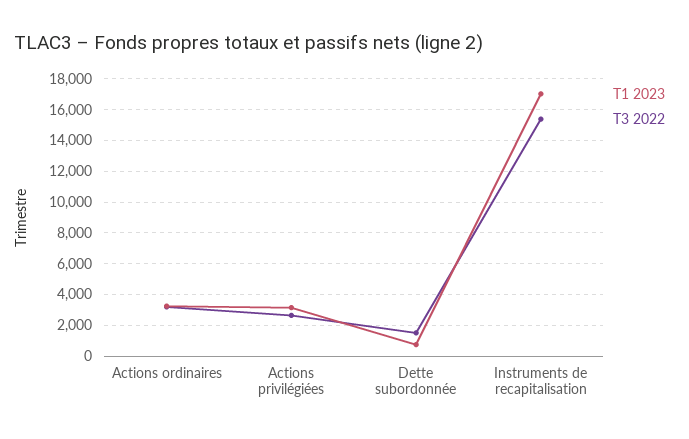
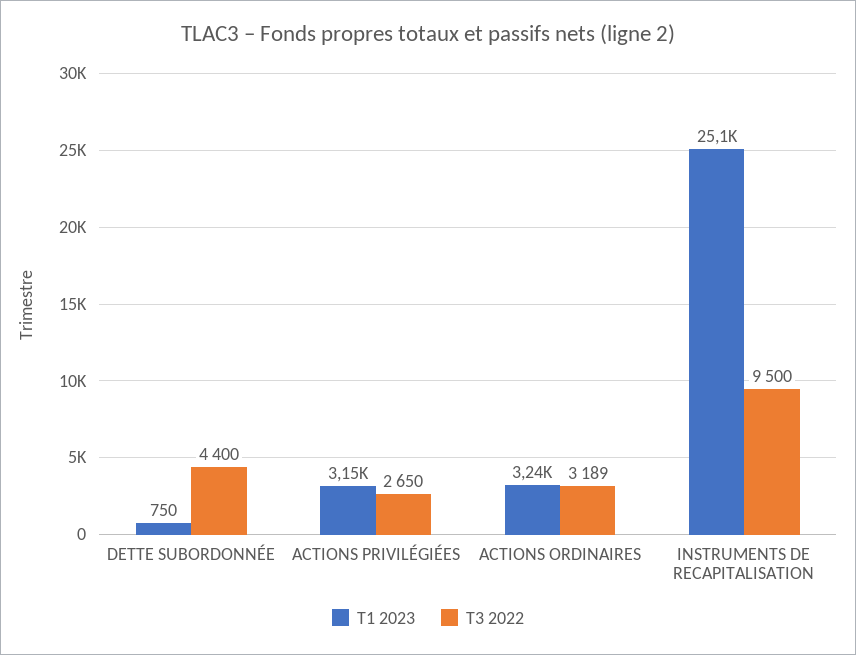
T3 2022, Dette subordonnée: 1500 -> 4400
T1 2023, Instruments de recapitalisation: 17000 -> 25100
T3 2022, Instruments de recapitalisation: 15500 -> 9500

